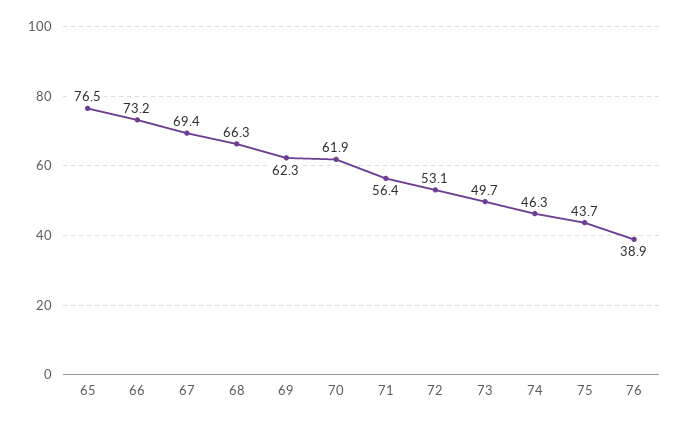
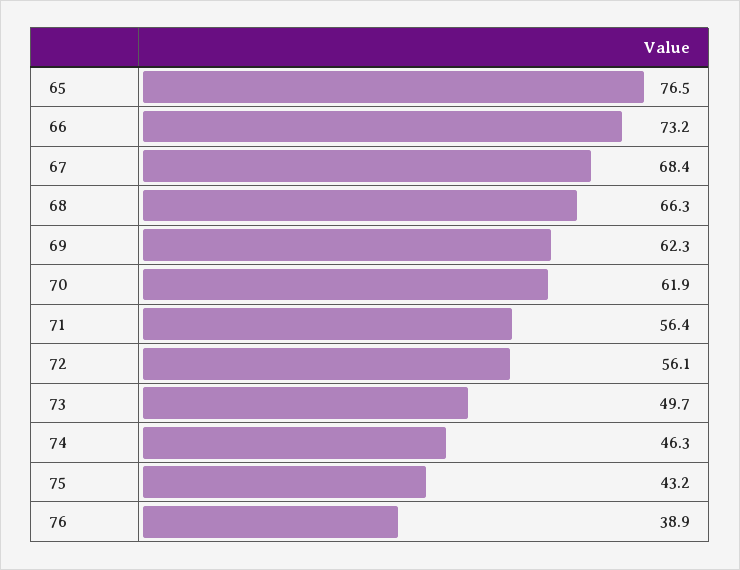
67: 69.4 -> 68.4
72: 53.1 -> 56.1
75: 43.7 -> 43.2

